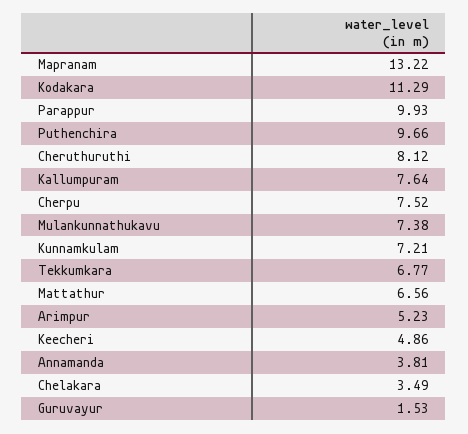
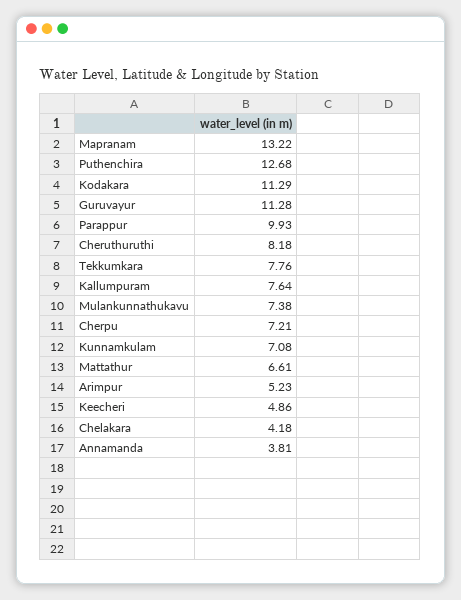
Puthenchira: 9.66 -> 12.68
Cheruthuruthi: 8.12 -> 8.18
Cherpu: 7.52 -> 7.21
Kunnamkulam: 7.21 -> 7.08
Tekkumkara: 6.77 -> 7.76
Mattathur: 6.56 -> 6.61
Chelakara: 3.49 -> 4.18
Guruvayur: 1.53 -> 11.28

